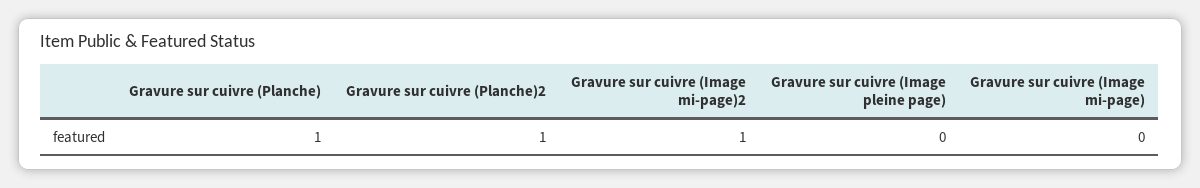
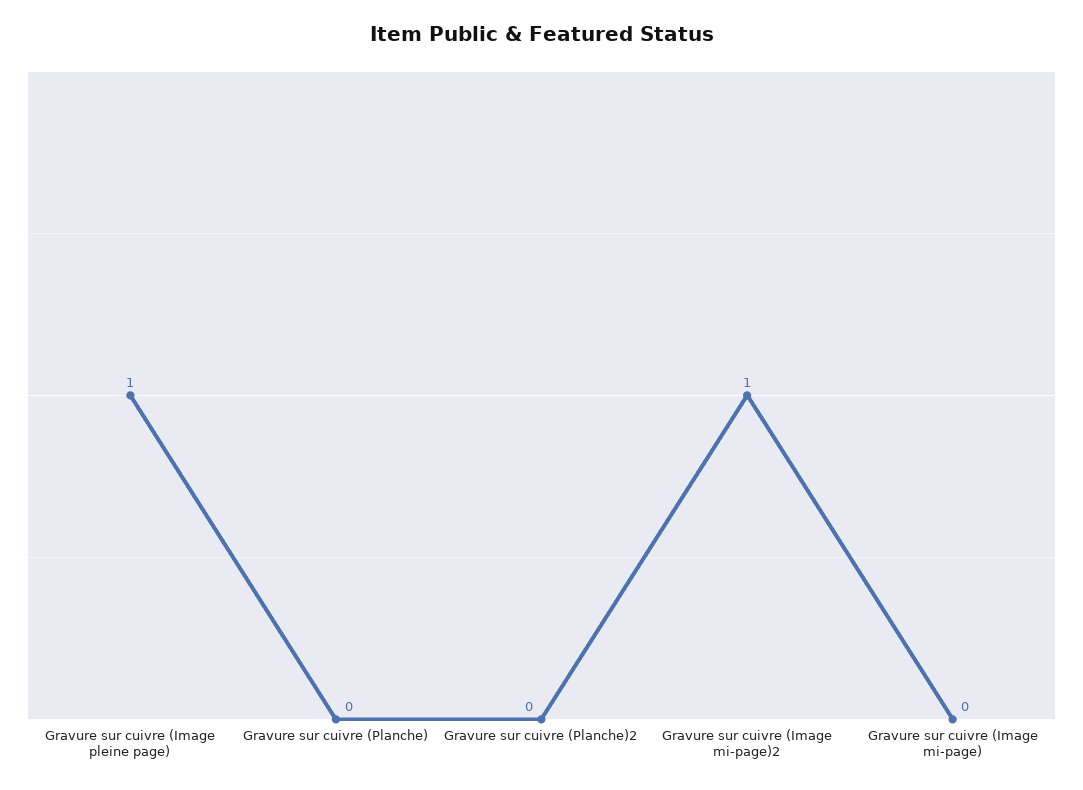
Gravure sur cuivre (Planche): 1 -> 0
Gravure sur cuivre (Planche)2: 1 -> 0
Gravure sur cuivre (Image pleine page): 0 -> 1

